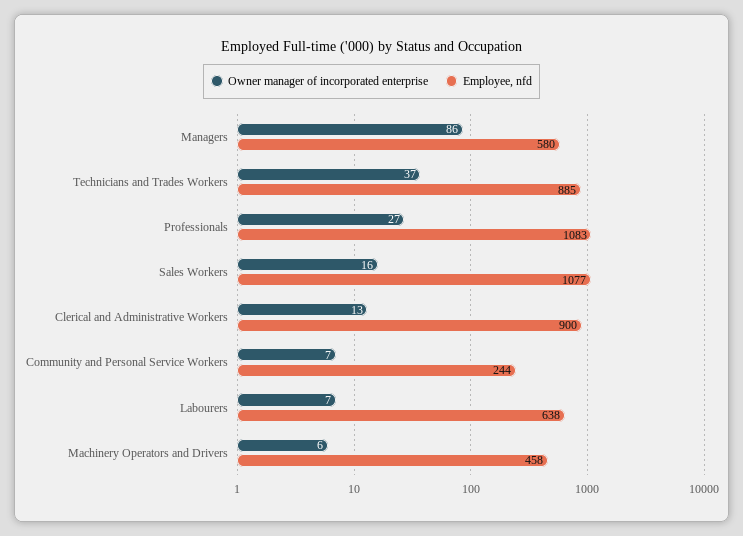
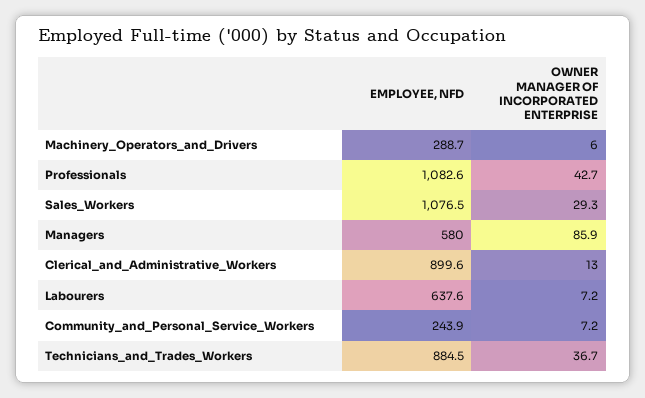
Owner manager of incorporated enterprise, Professionals: 27 -> 42.7
Owner manager of incorporated enterprise, Sales Workers: 16 -> 29.3
Employee, nfd, Machinery Operators and Drivers: 458 -> 288.7

